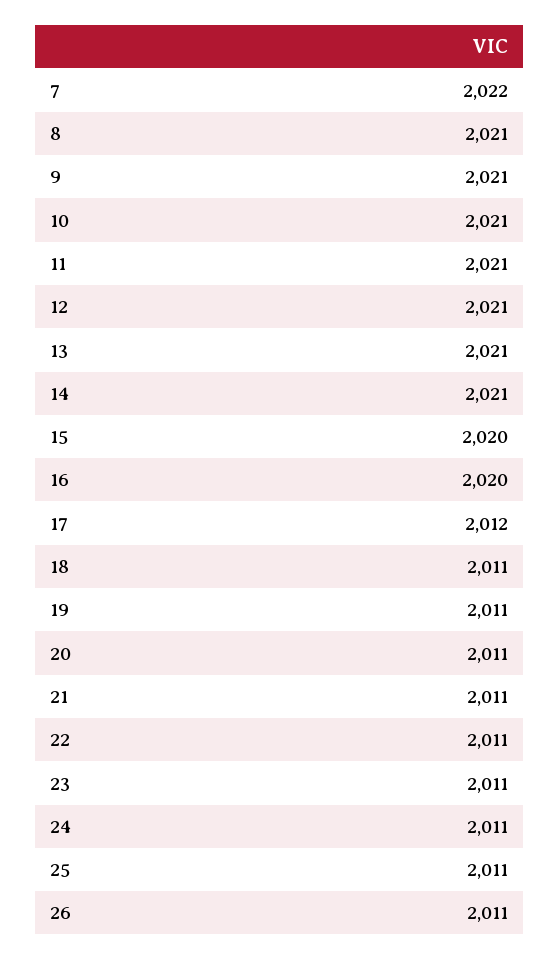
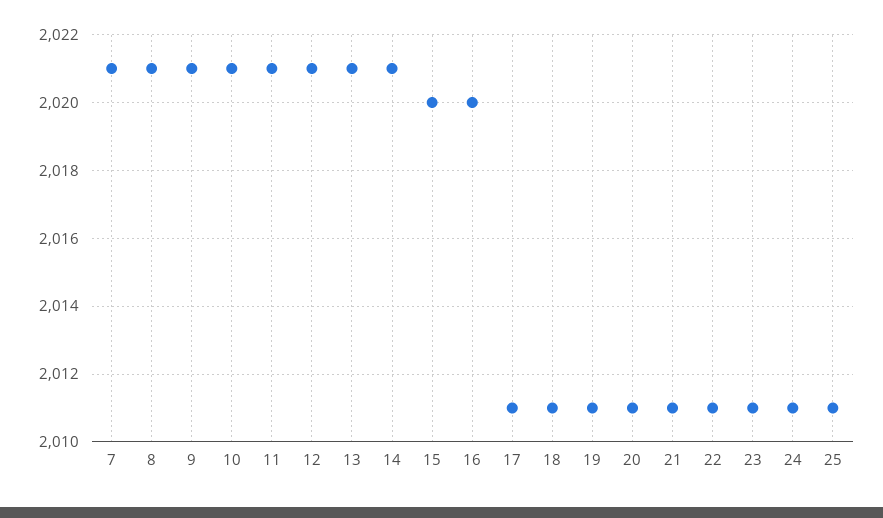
7: 2022 -> 2021
17: 2012 -> 2011
26: 2011 -> none

